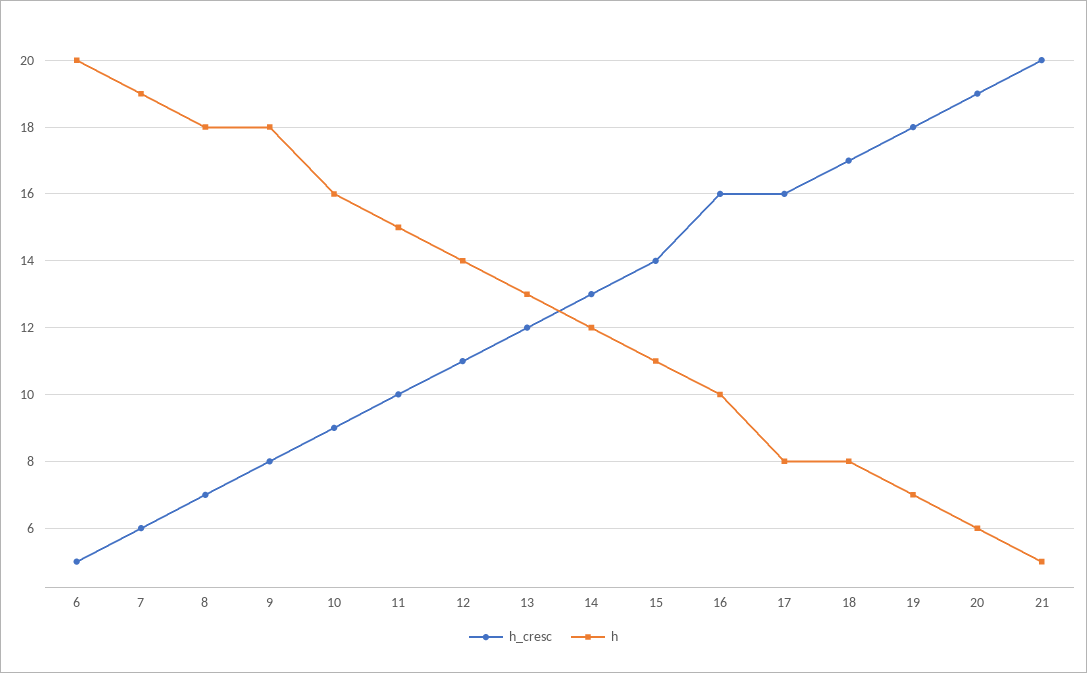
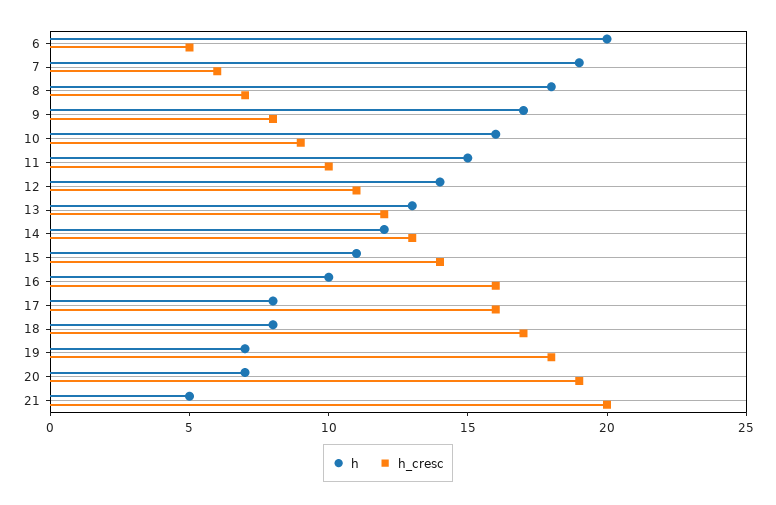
h, 9: 18 -> 17
h, 20: 6 -> 7

